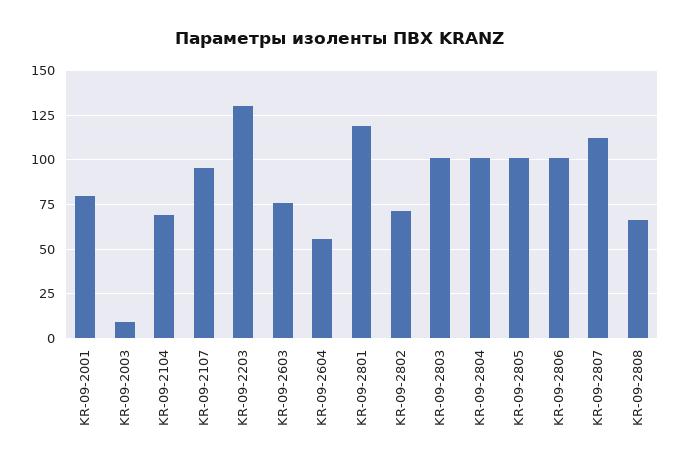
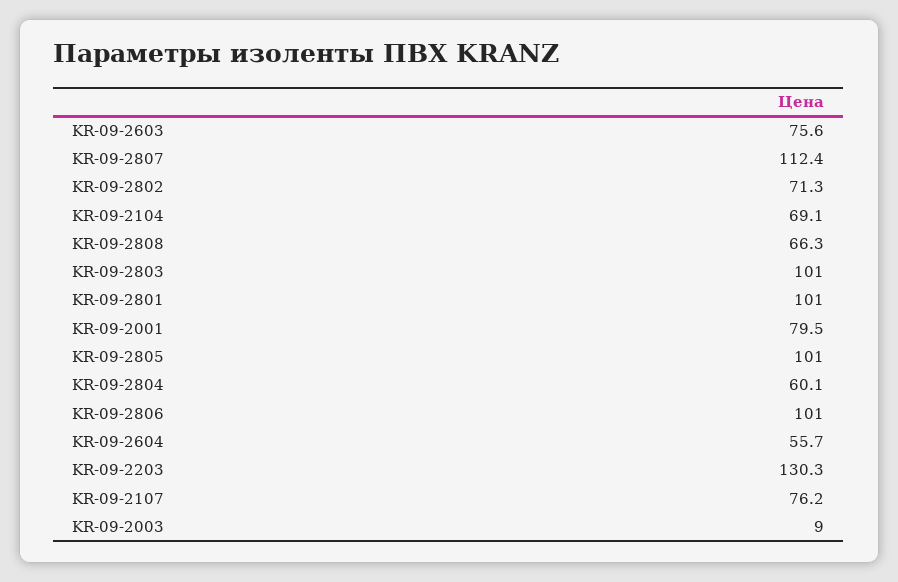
KR-09-2107: 95 -> 76.2
KR-09-2801: 120 -> 101
KR-09-2804: 100 -> 60.1

